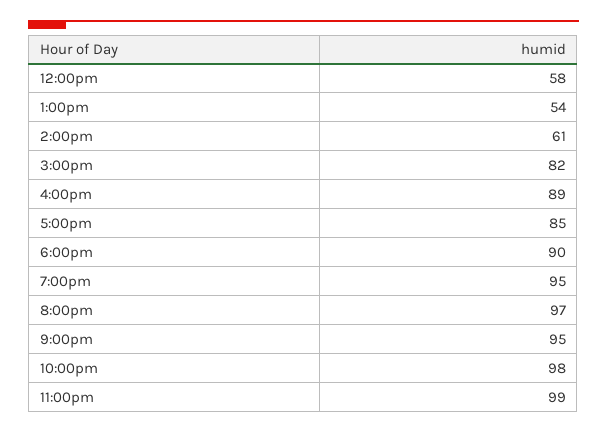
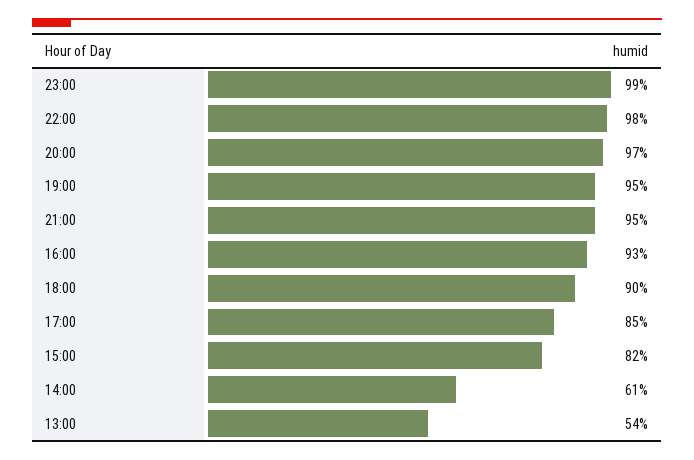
12:00pm: 58 -> none
4:00pm: 89 -> 93

